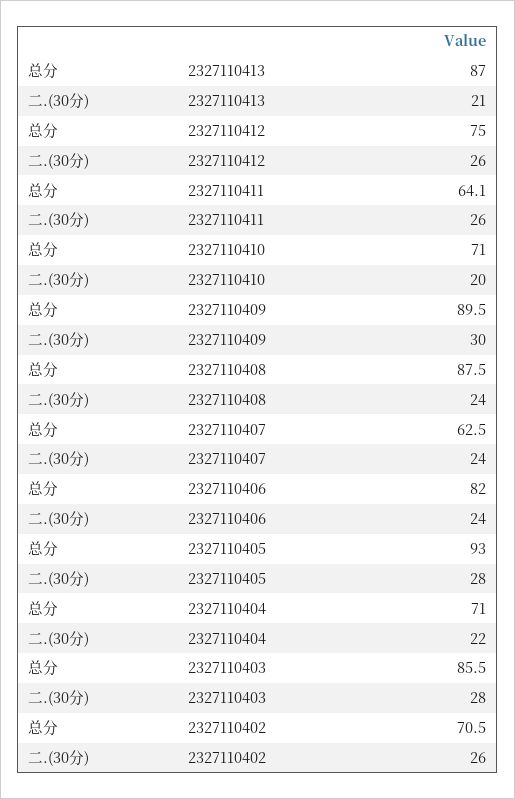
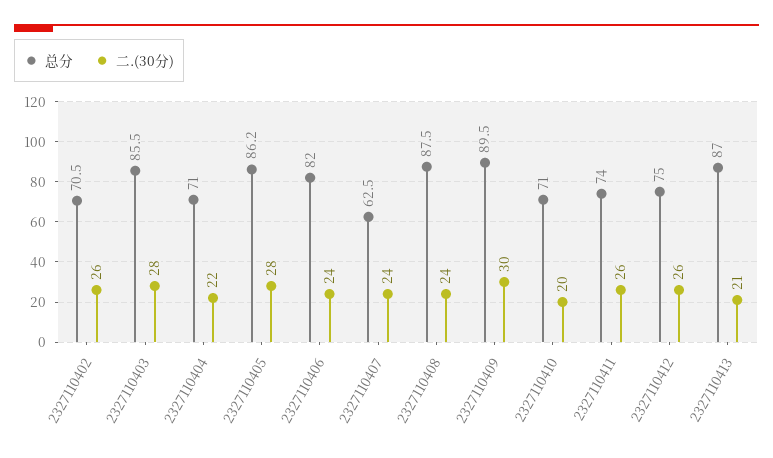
总分, 2327110411: 64.1 -> 74
总分, 2327110405: 93 -> 86.2

